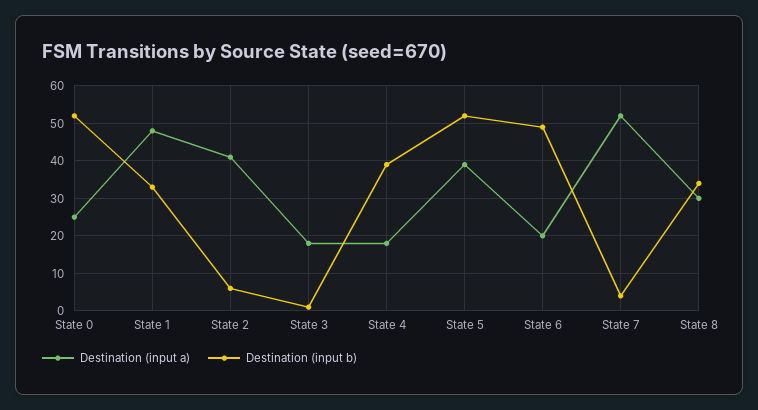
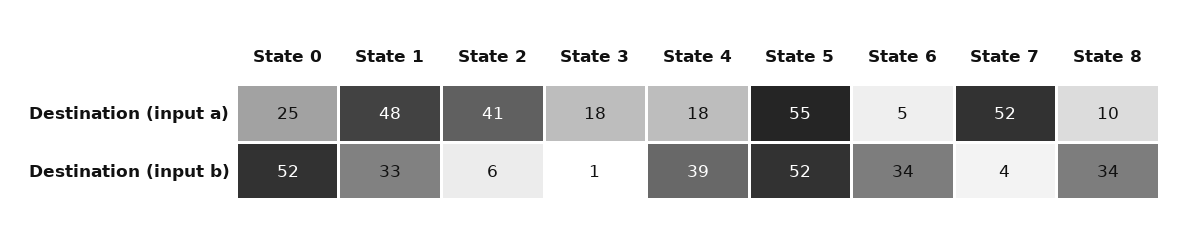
Destination (input a), State 5: 40 -> 55
Destination (input a), State 6: 20 -> 5
Destination (input b), State 6: 50 -> 34
Destination (input a), State 8: 30 -> 10

